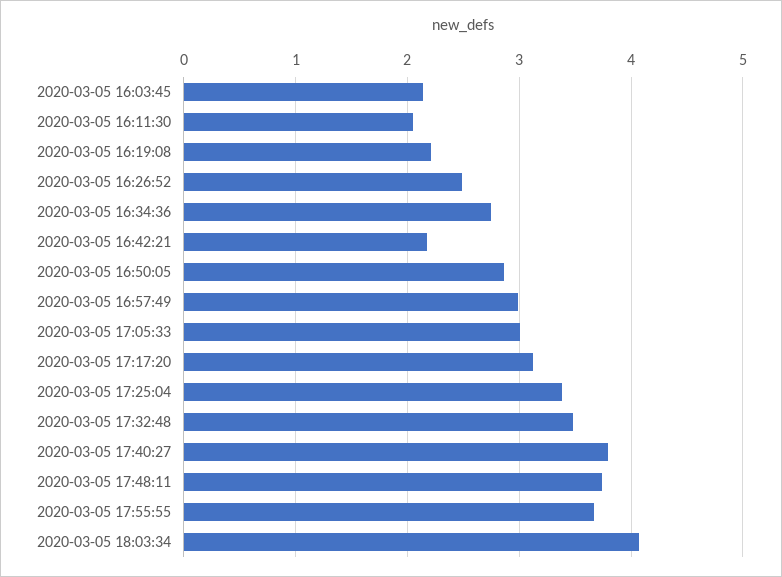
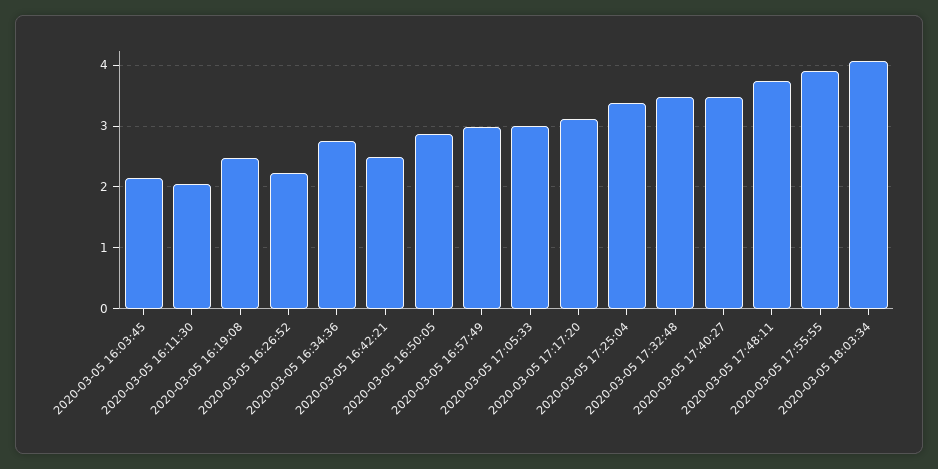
2020-03-05 16:19:08: 2.2 -> 2.5
2020-03-05 16:26:52: 2.5 -> 2.2
2020-03-05 16:42:21: 2.2 -> 2.5
2020-03-05 17:40:27: 3.8 -> 3.5
2020-03-05 17:55:55: 3.7 -> 3.9

